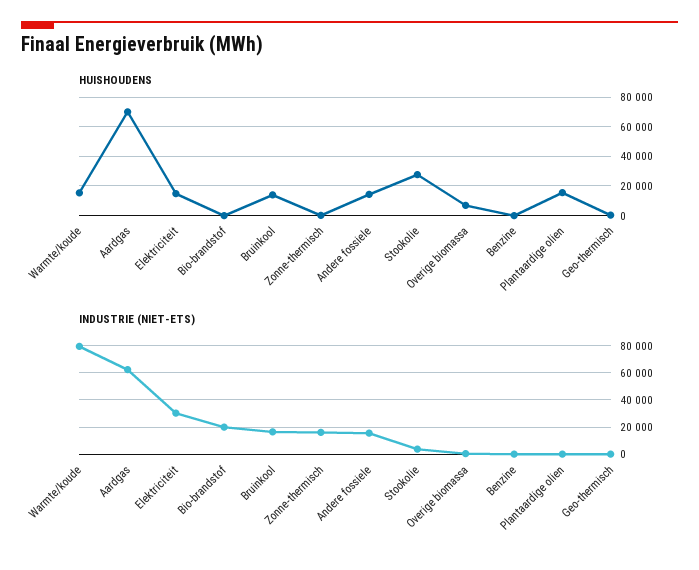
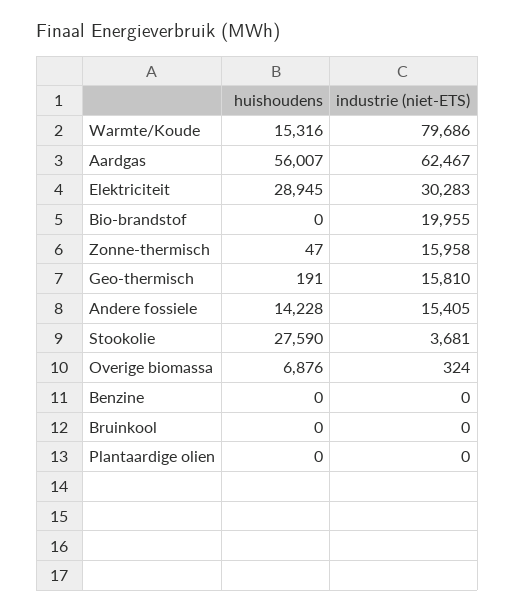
HUISHOUDENS, Aardgas: 70000 -> 56007
HUISHOUDENS, Elektriciteit: 15000 -> 28945
HUISHOUDENS, Bruinkool: 15000 -> 0
HUISHOUDENS, Plantaardige olien: 15000 -> 0
INDUSTRIE (NIET-ETS), Bruinkool: 15000 -> 0
INDUSTRIE (NIET-ETS), Geo-thermisch: 0 -> 15810

